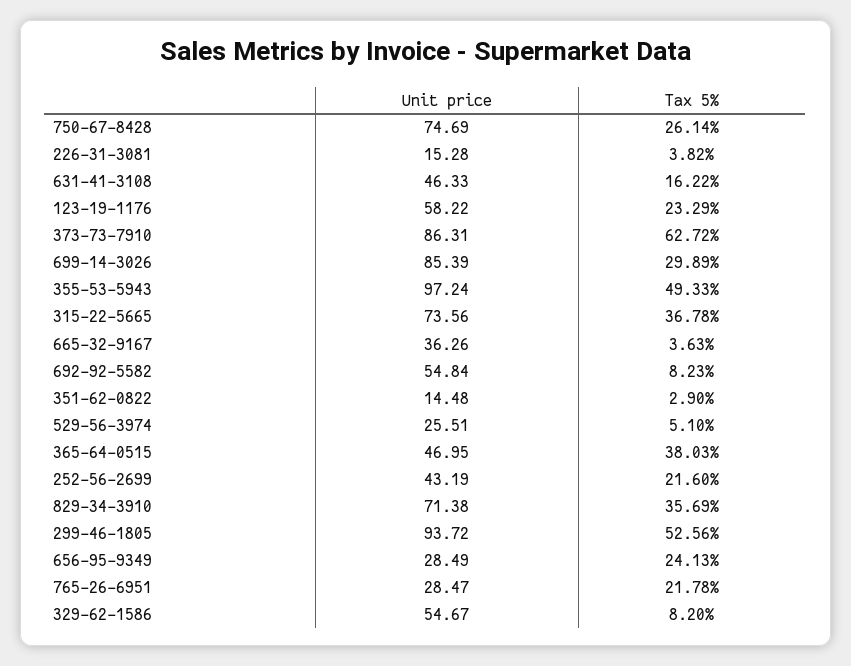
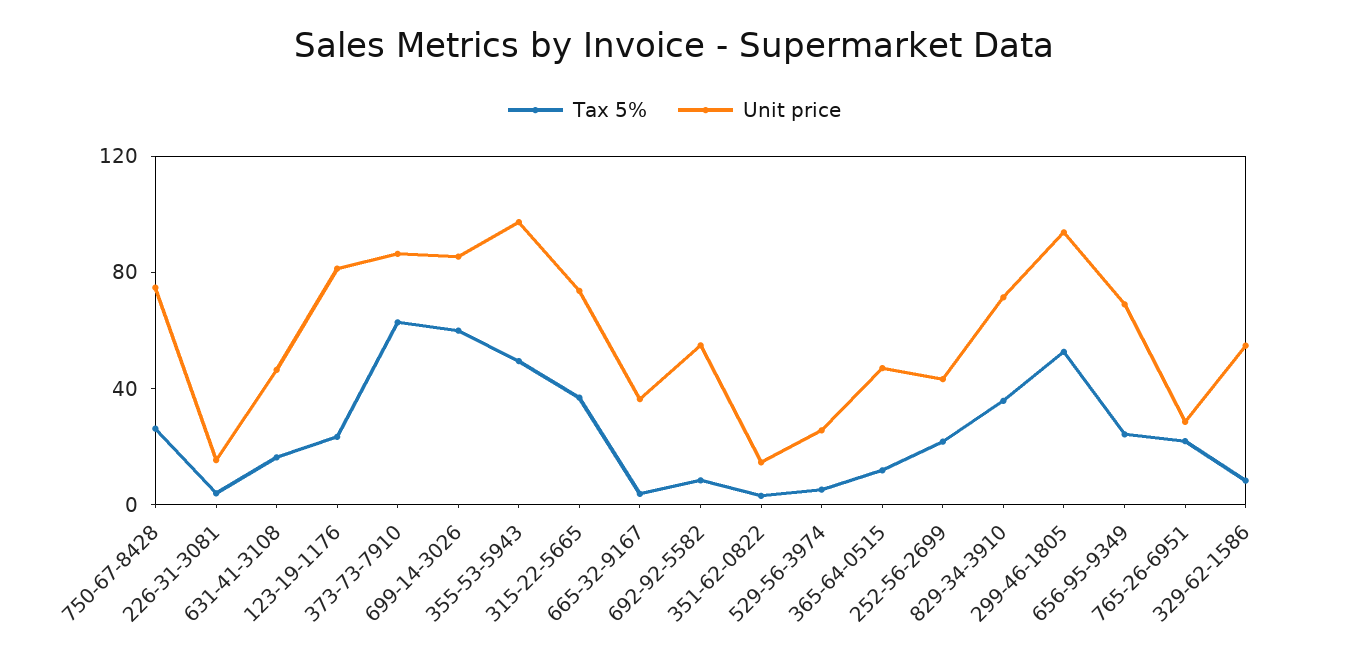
Unit price, 123-19-1176: 58.22 -> 80
Tax 5%, 699-14-3026: 29.89 -> 60
Tax 5%, 365-64-0515: 38.03 -> 10
Unit price, 656-95-9349: 28.49 -> 70

